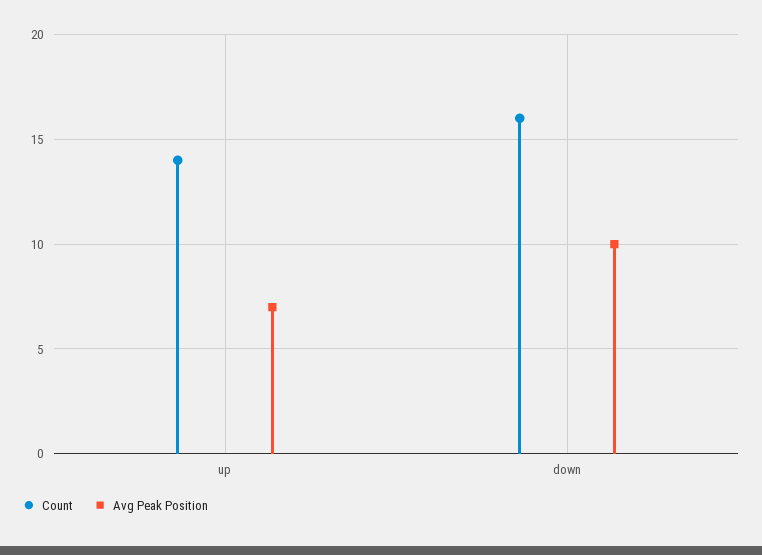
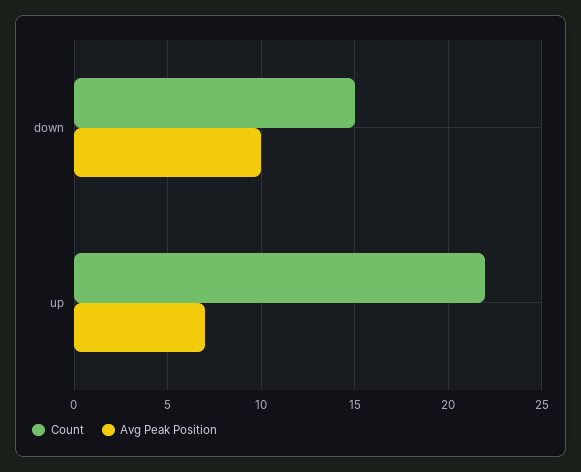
Count, up: 14 -> 22
Count, down: 16 -> 15

